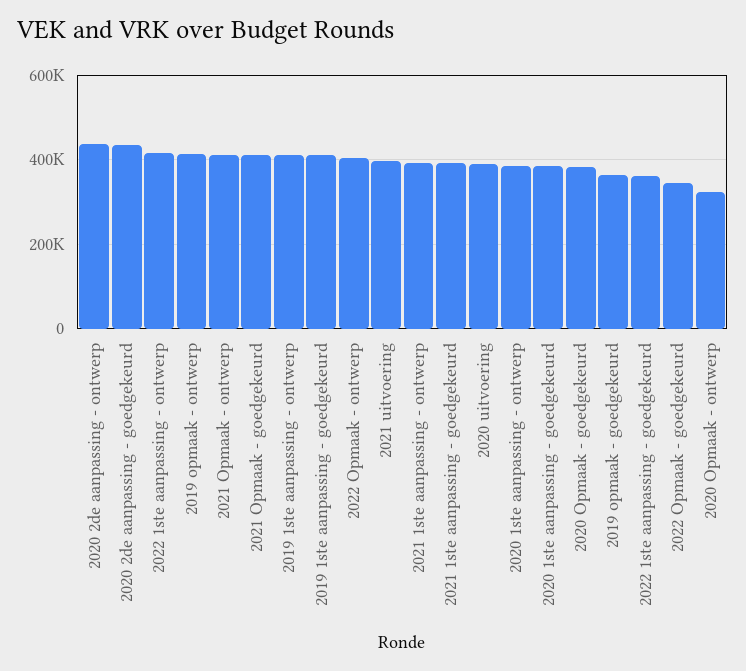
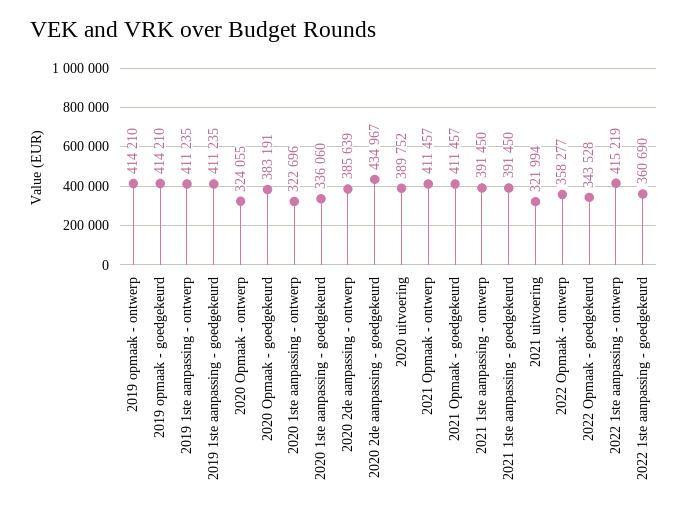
2020 2de aanpassing - ontwerp: 440000 -> 385639
2022 Opmaak - ontwerp: 400000 -> 358277
2021 uitvoering: 400000 -> 321994
2020 1ste aanpassing - ontwerp: 380000 -> 322696
2020 1ste aanpassing - goedgekeurd: 380000 -> 336060
2019 opmaak - goedgekeurd: 360000 -> 414210

